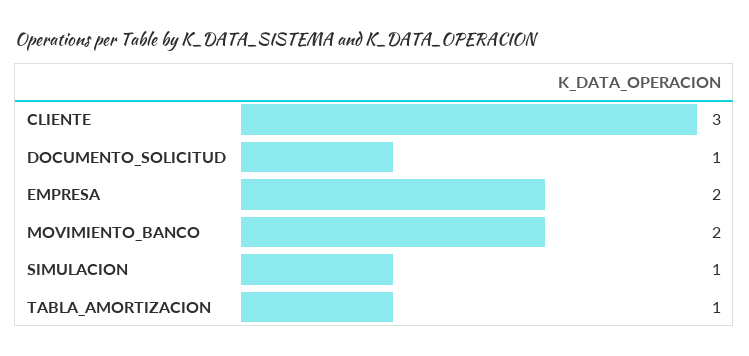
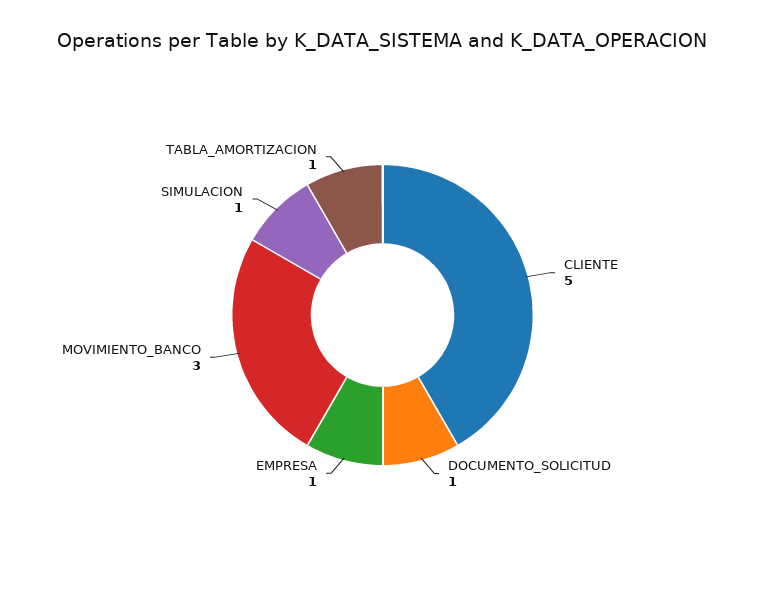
CLIENTE: 3 -> 5
EMPRESA: 2 -> 1
MOVIMIENTO_BANCO: 2 -> 3

